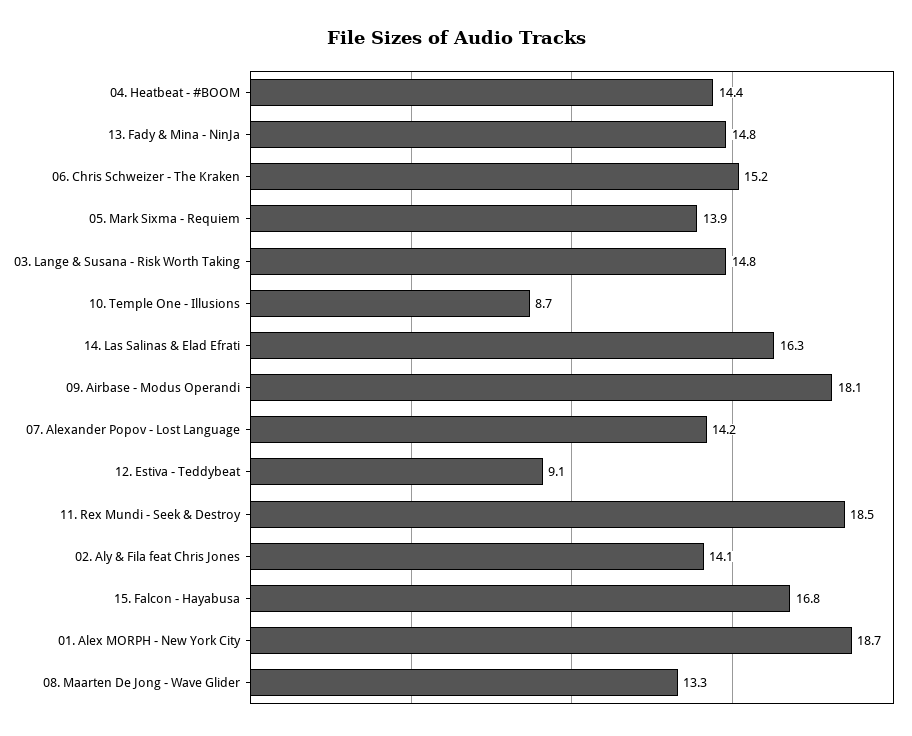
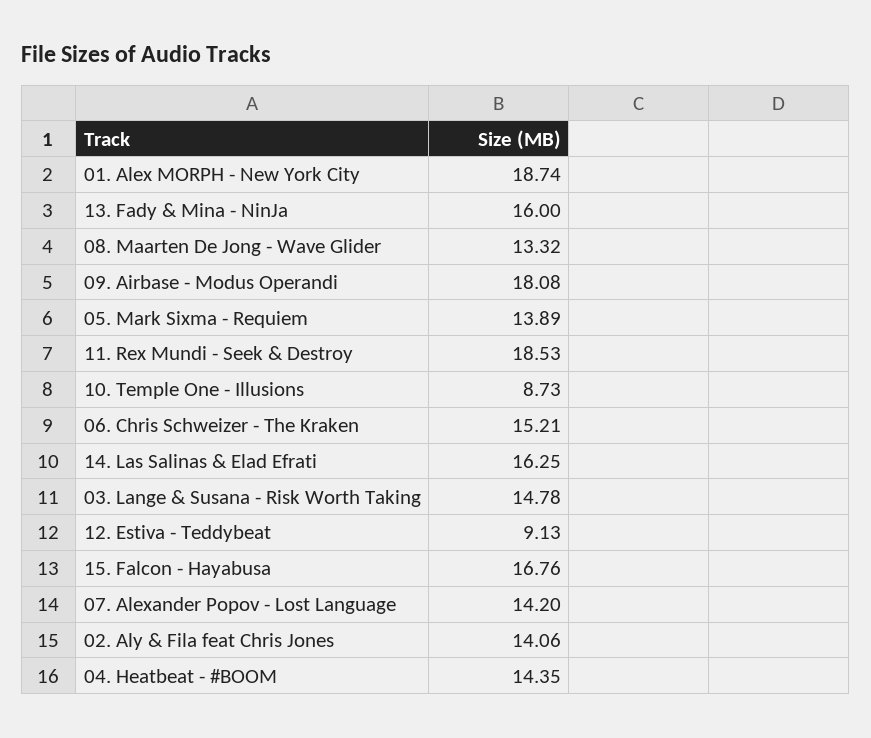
13. Fady & Mina - NinJa: 14.8 -> 16

